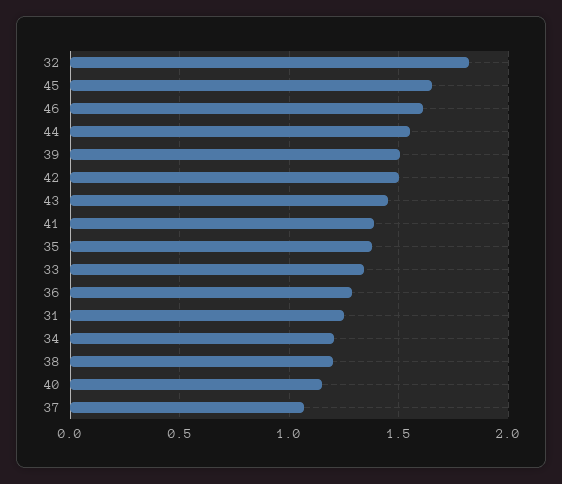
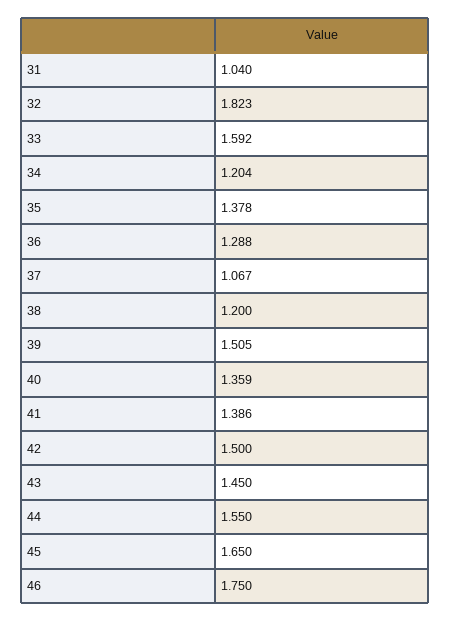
46: 1.6 -> 1.75
33: 1.35 -> 1.592
31: 1.25 -> 1.04
40: 1.15 -> 1.359

